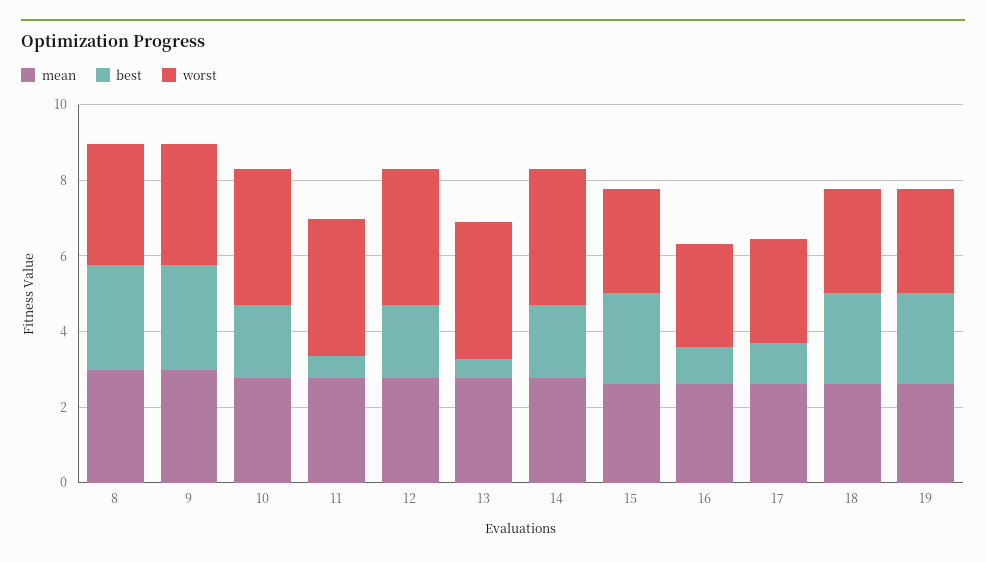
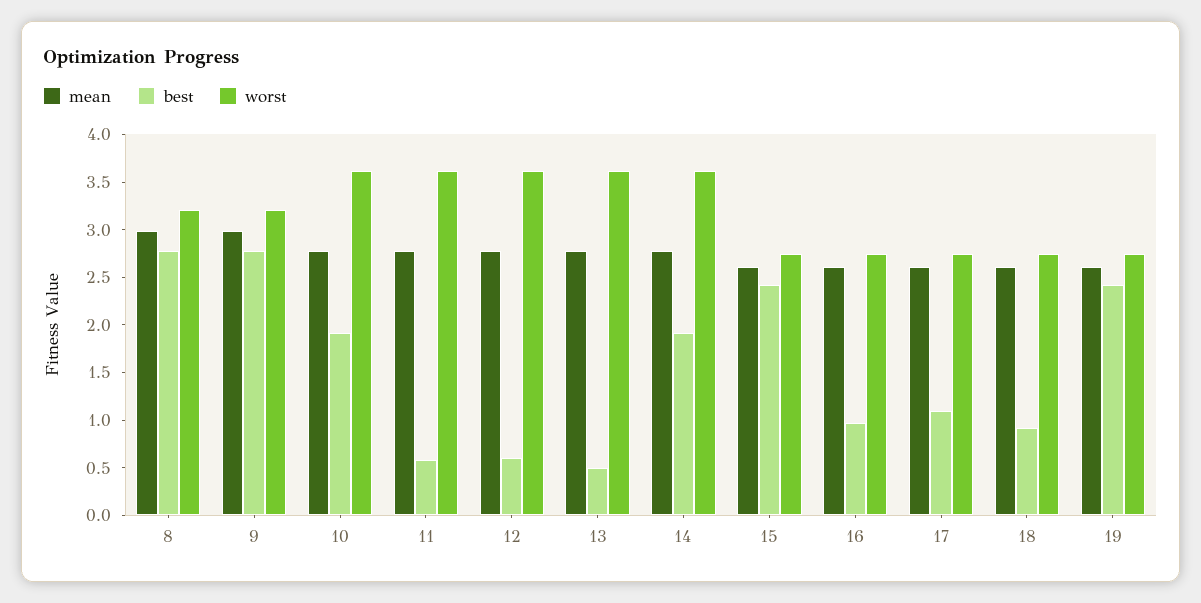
best, 12: 2 -> 0.6
best, 18: 2.5 -> 0.9

